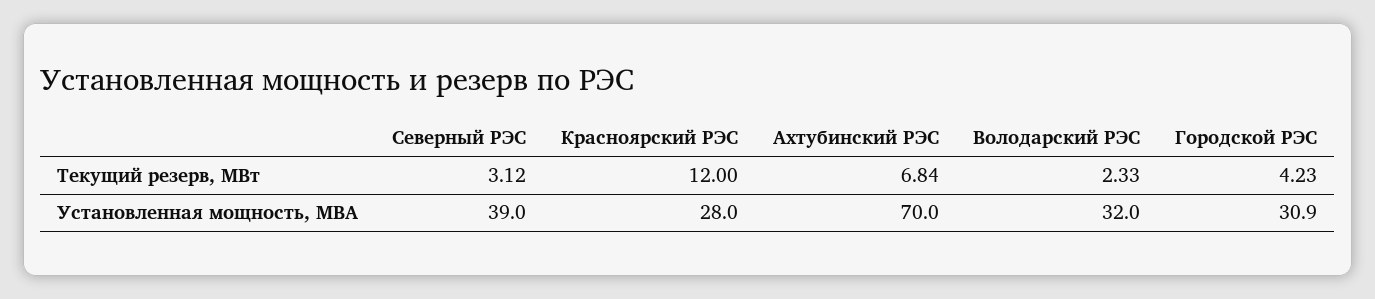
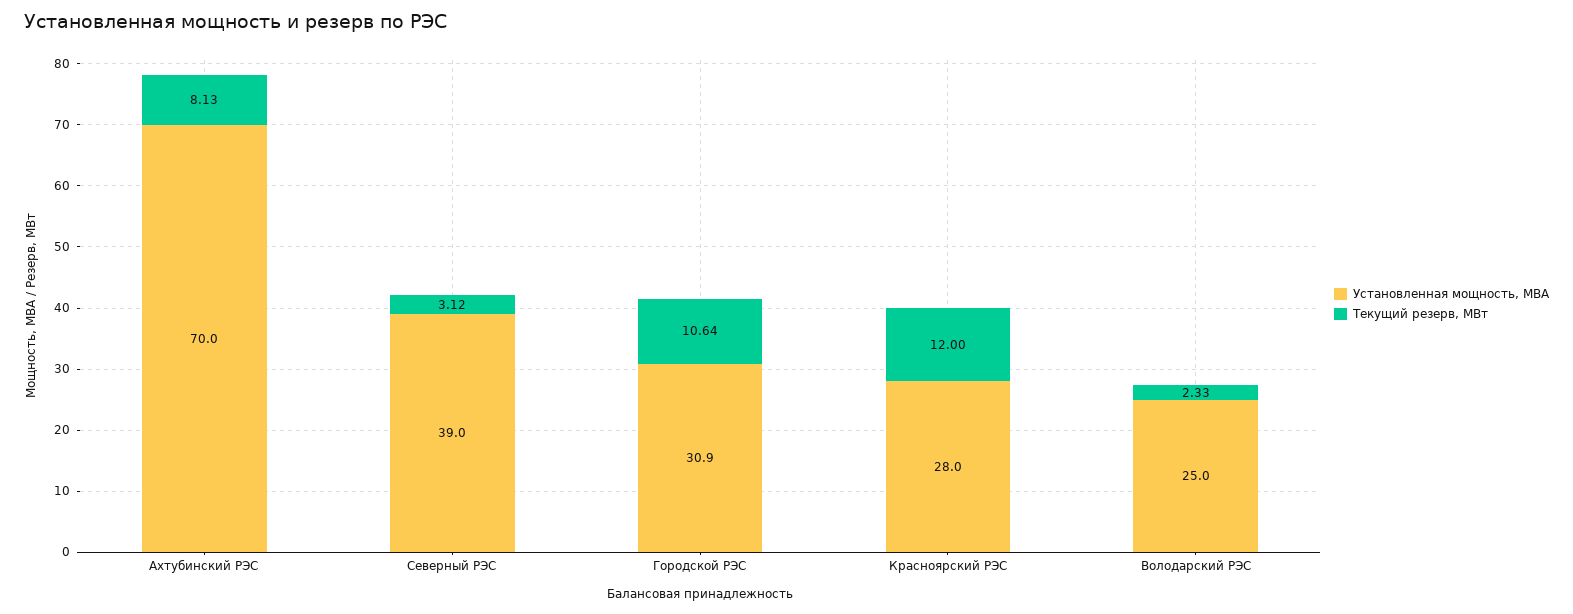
Текущий резерв, МВт, Ахтубинский РЭС: 6.84 -> 8.13
Текущий резерв, МВт, Городской РЭС: 4.23 -> 10.64
Установленная мощность, МВА, Володарский РЭС: 32 -> 25

